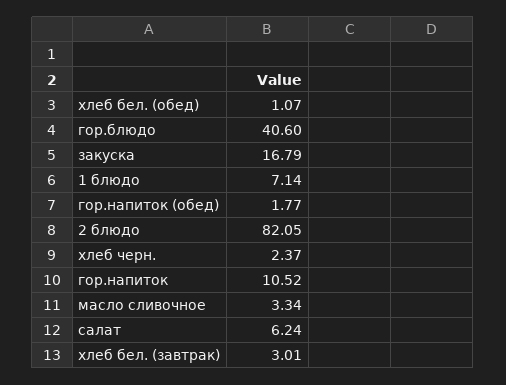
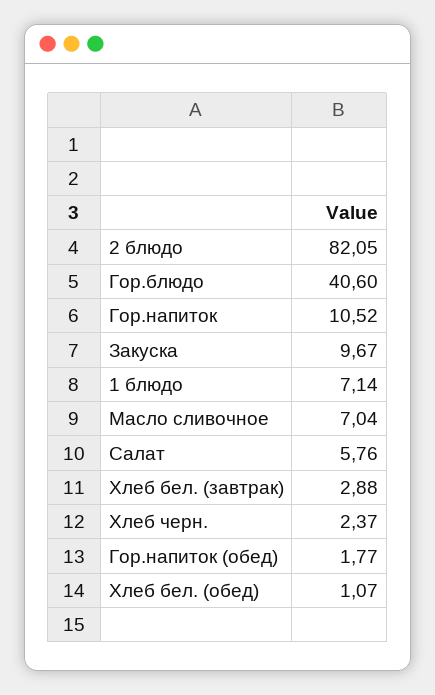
закуска: 16.79 -> 9.67
масло сливочное: 3.34 -> 7.04
салат: 6.24 -> 5.76
хлеб бел. (завтрак): 3.01 -> 2.88

